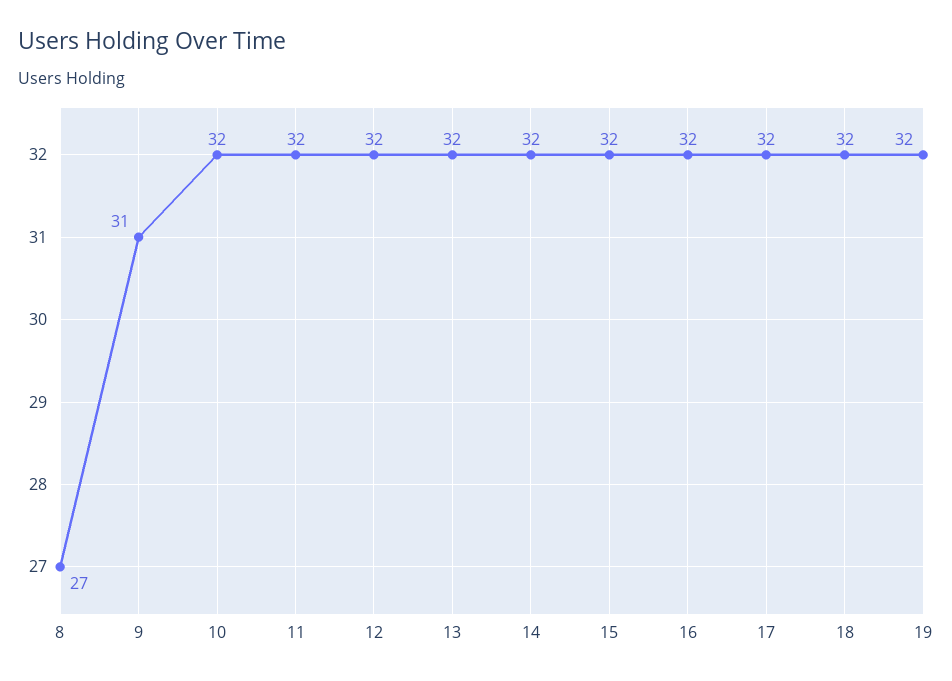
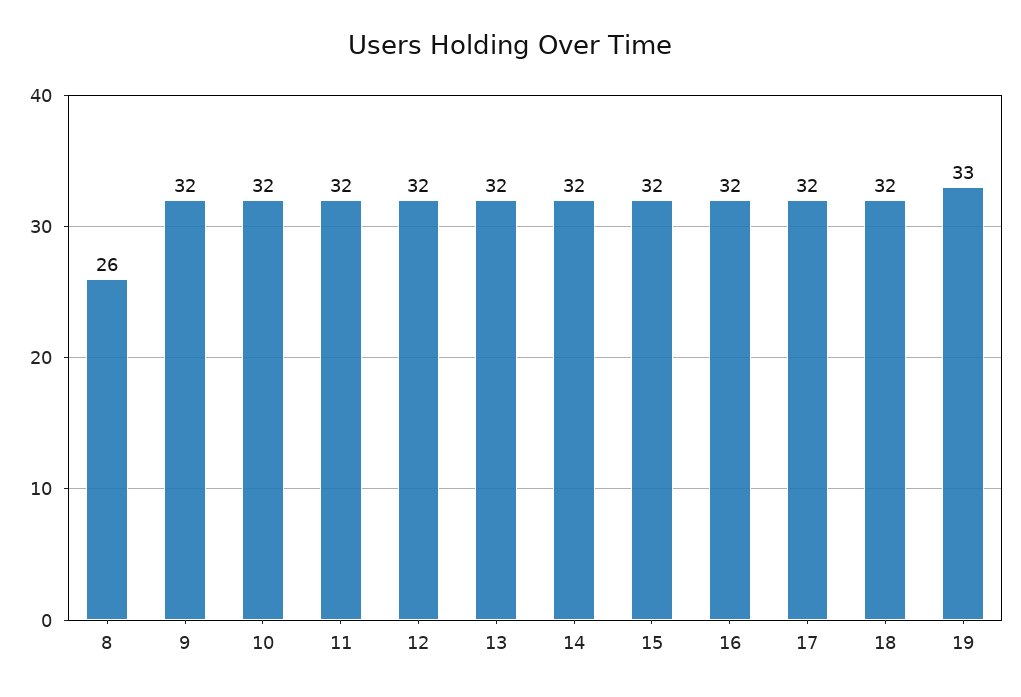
8: 27 -> 26
9: 31 -> 32
19: 32 -> 33

